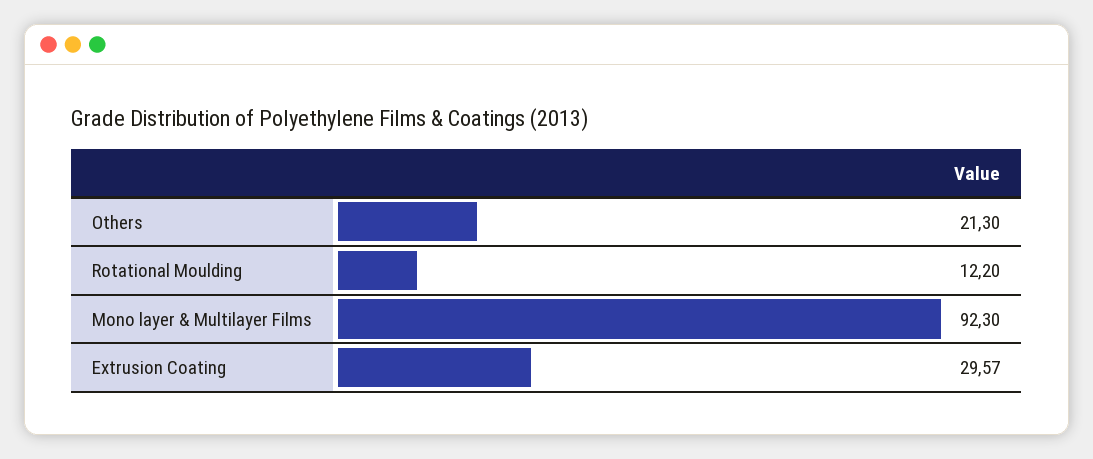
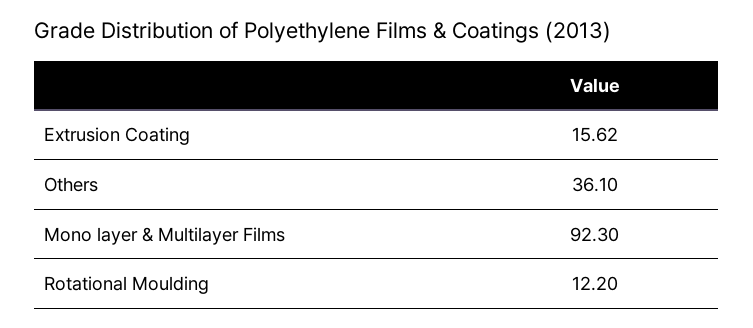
Others: 21.3 -> 36.1
Extrusion Coating: 29.57 -> 15.62

